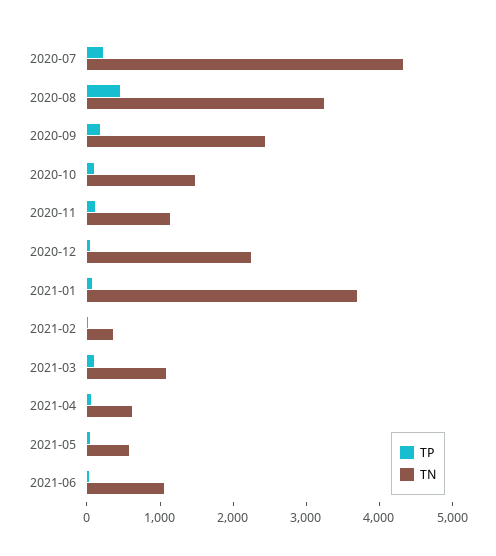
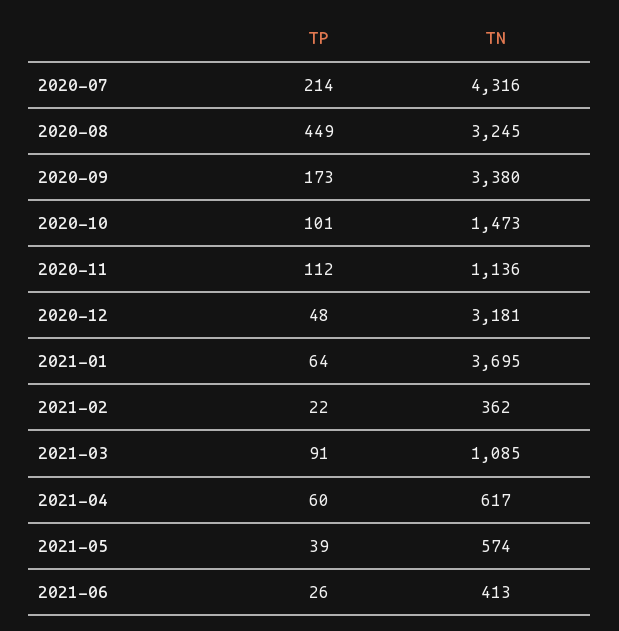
TN, 2020-09: 2400 -> 3380
TN, 2020-12: 2200 -> 3181
TN, 2021-06: 1000 -> 413

